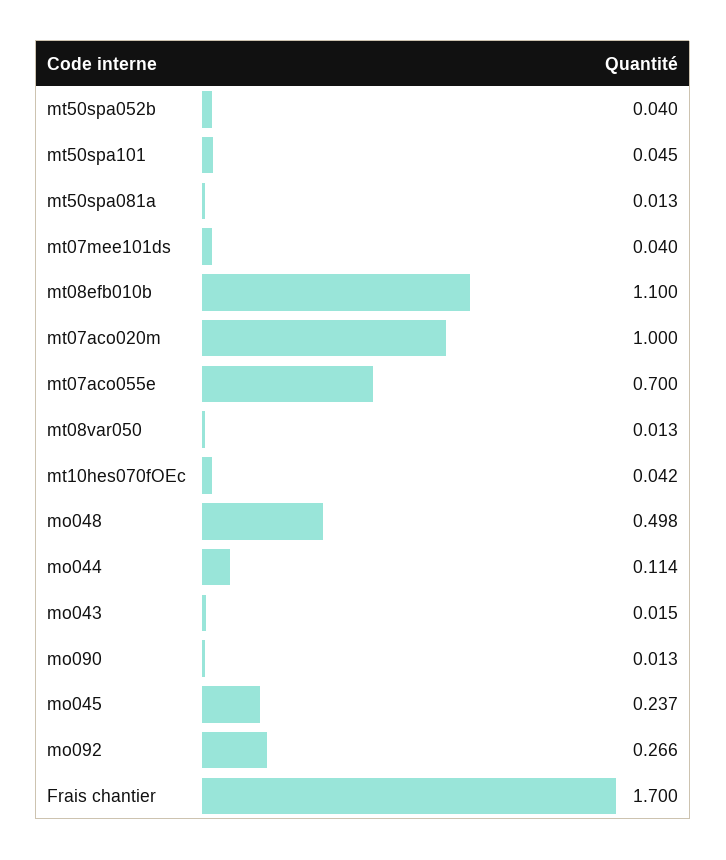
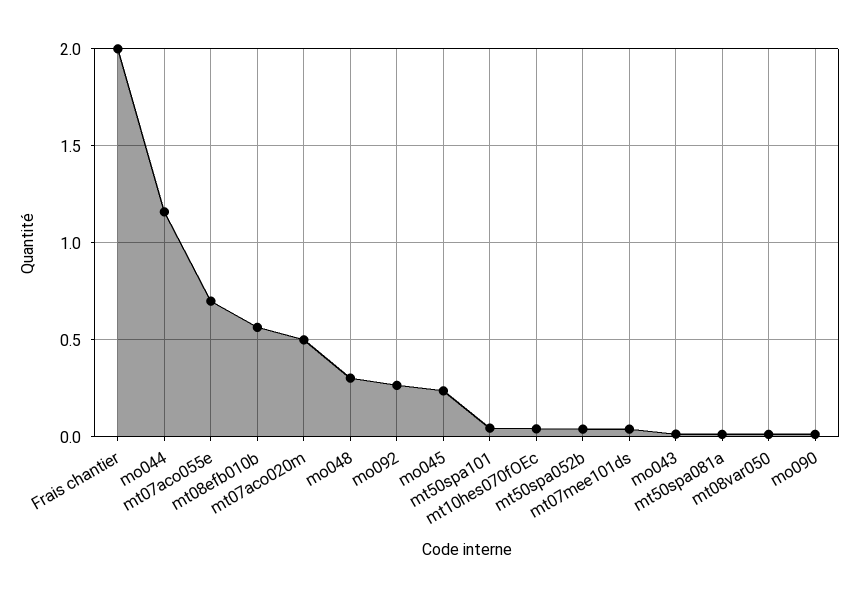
mt08efb010b: 1.1 -> 0.55
mt07aco020m: 1 -> 0.5
mo048: 0.498 -> 0.3
mo044: 0.114 -> 1.15
Frais chantier: 1.7 -> 2

